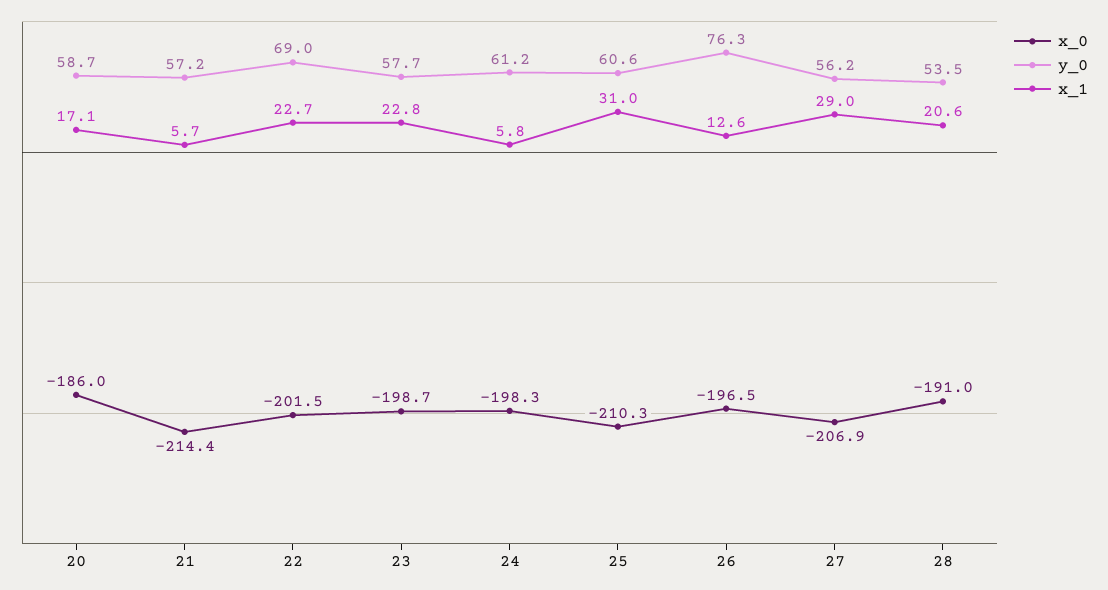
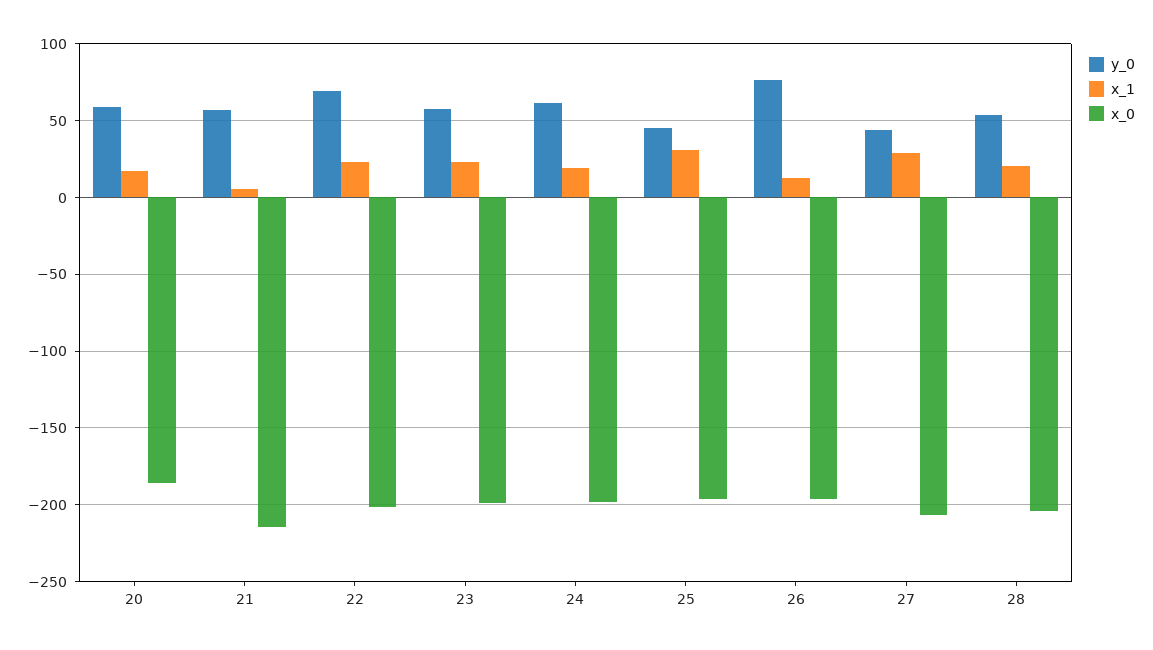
x_1, 24: 5.8 -> 20
x_0, 25: -210.3 -> -195
y_0, 25: 60.6 -> 45
y_0, 27: 56.2 -> 45
x_0, 28: -191 -> -205

